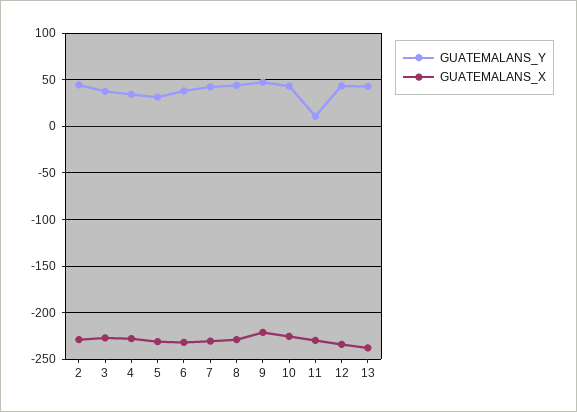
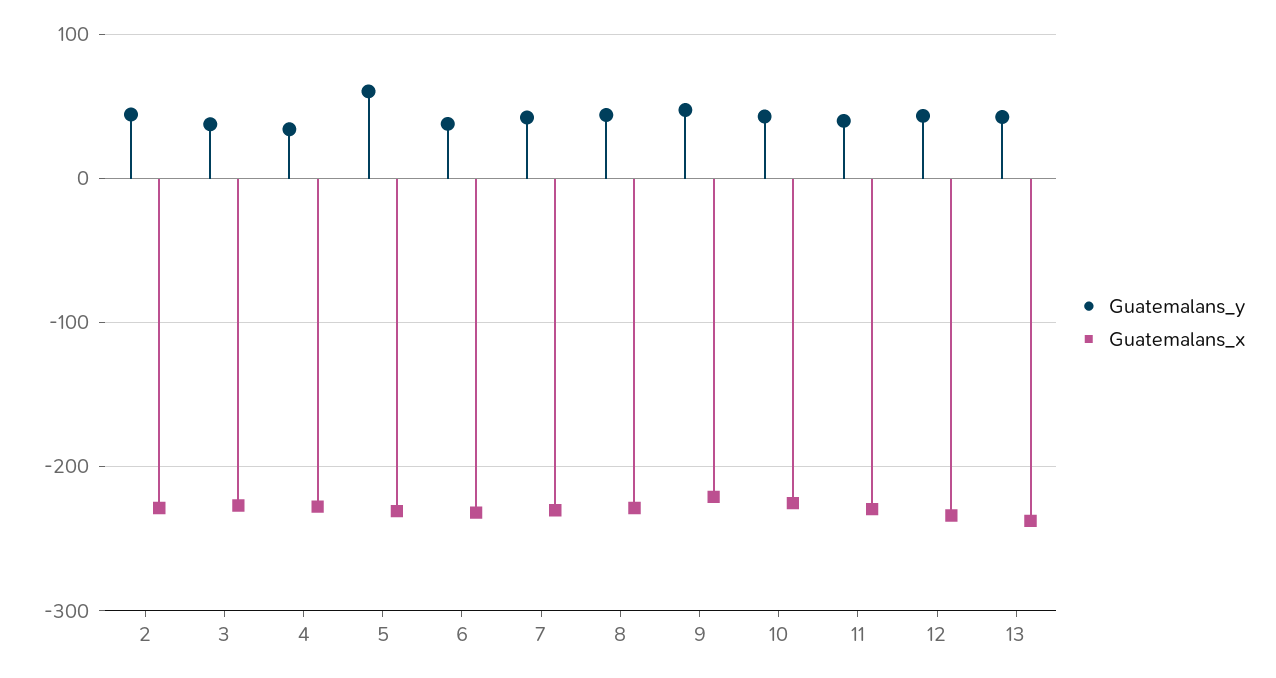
GUATEMALANS_Y, 5: 30 -> 60
GUATEMALANS_Y, 11: 10 -> 40

